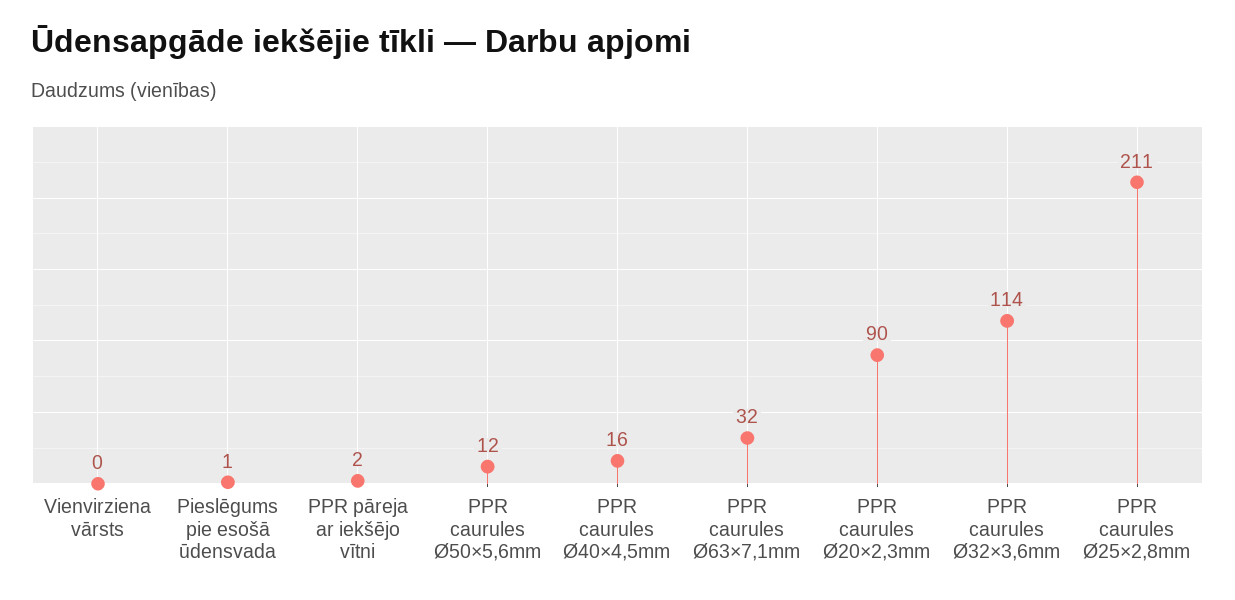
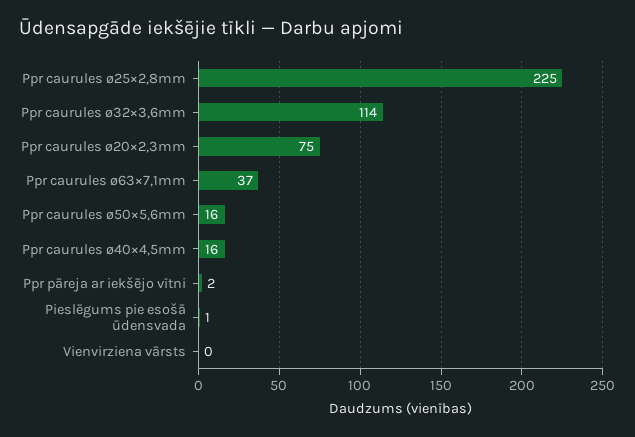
PPR caurules Ø50×5,6mm: 12 -> 16
PPR caurules Ø63×7,1mm: 32 -> 37
PPR caurules Ø20×2,3mm: 90 -> 75
PPR caurules Ø25×2,8mm: 211 -> 225

